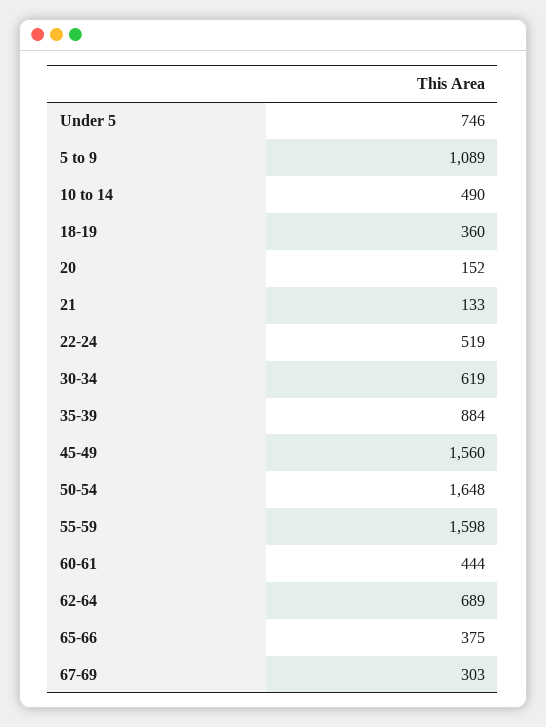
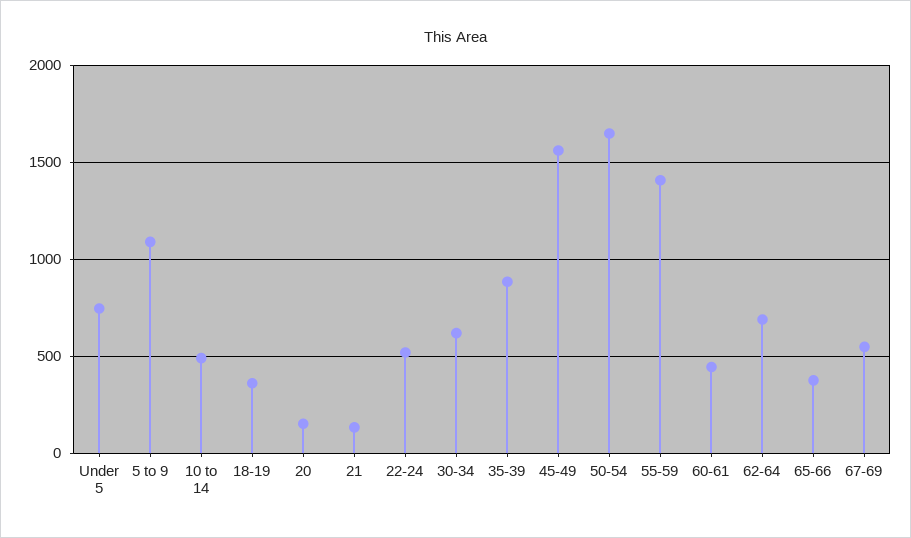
55-59: 1598 -> 1400
67-69: 303 -> 550

